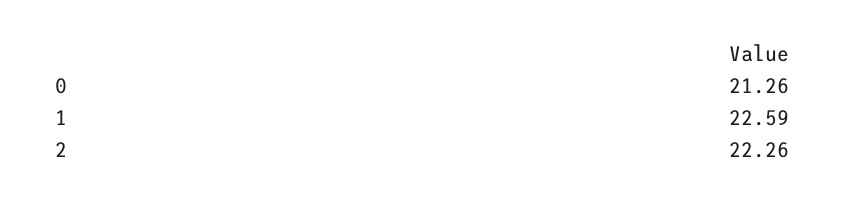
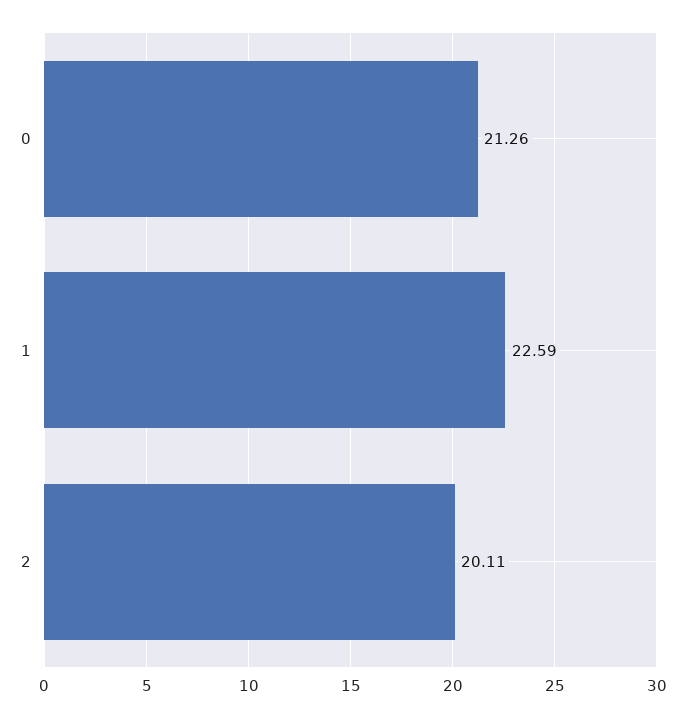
2: 22.26 -> 20.11

